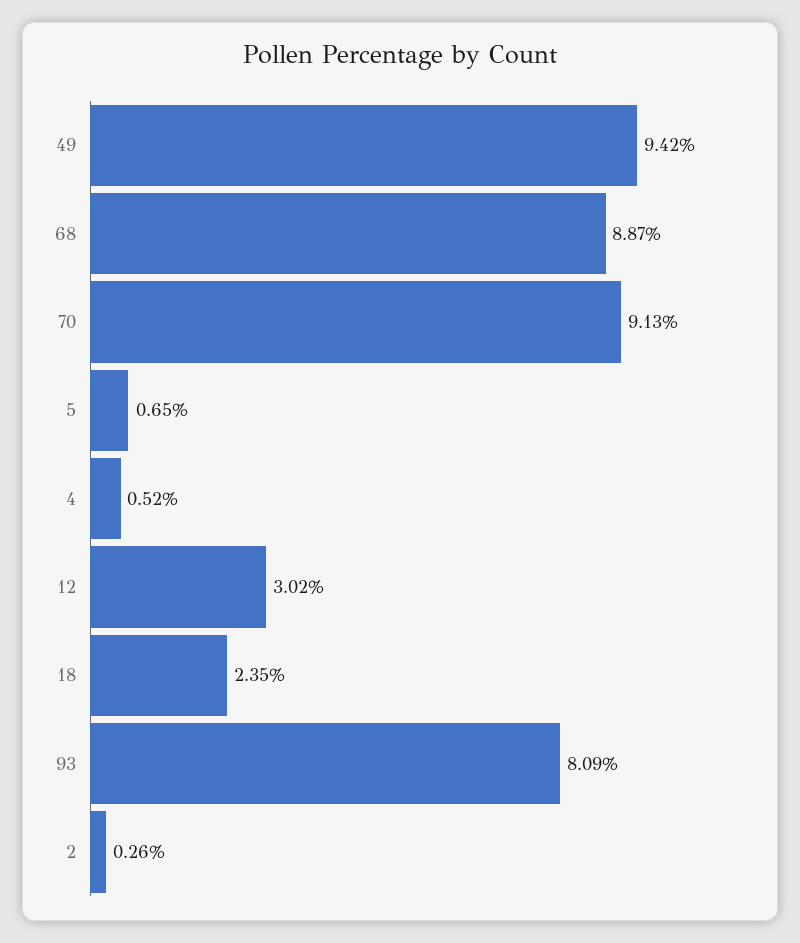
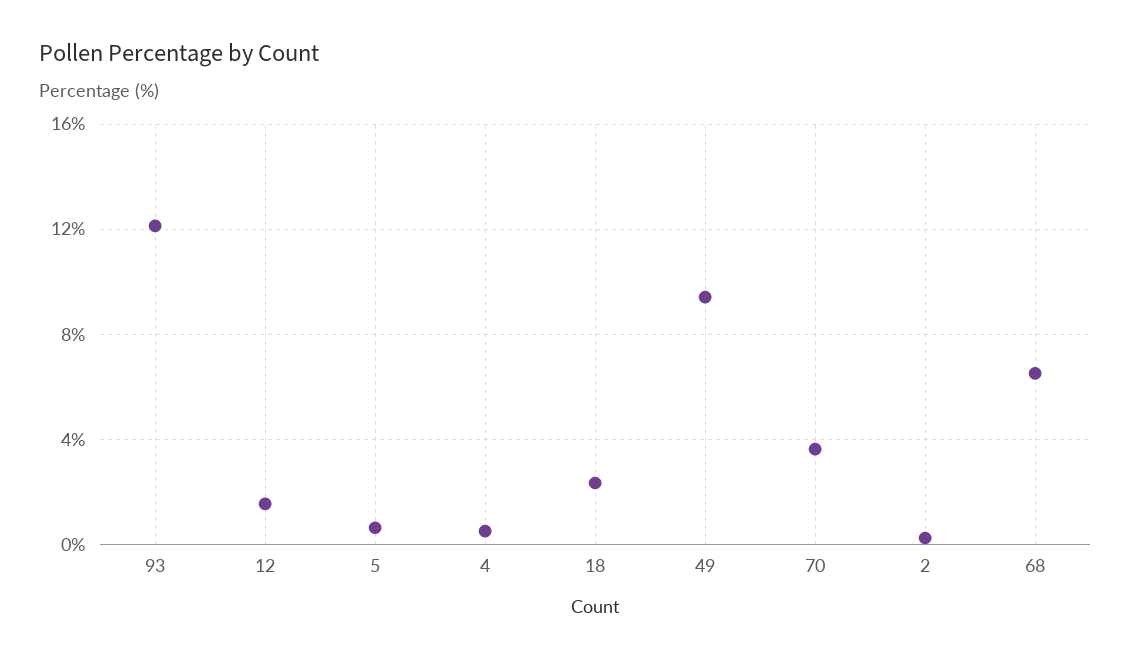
68: 8.87 -> 6.5
70: 9.13 -> 3.5
12: 3.02 -> 1.5
93: 8.09 -> 12

